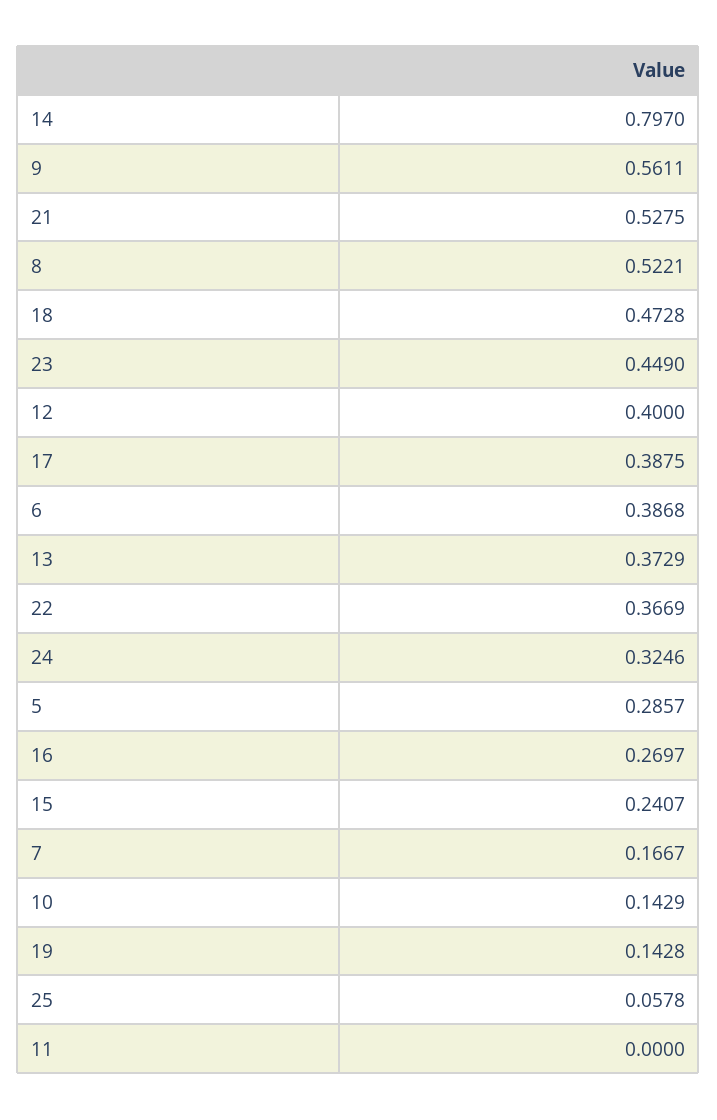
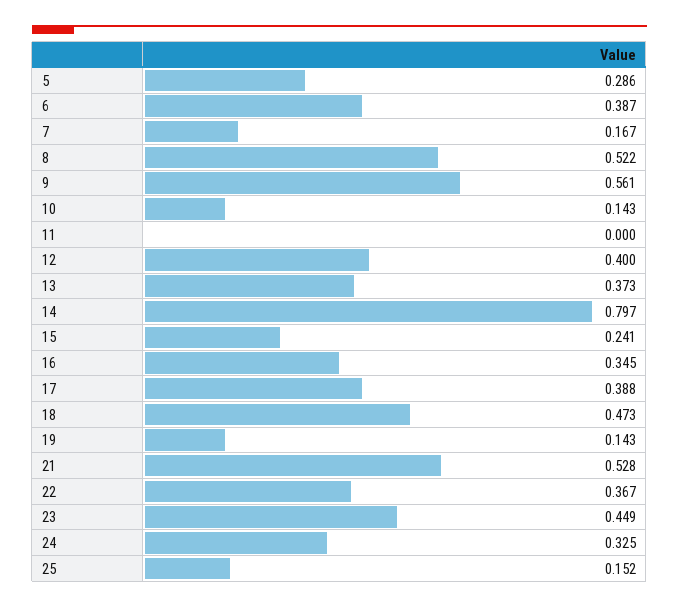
16: 0.2697 -> 0.345
25: 0.0578 -> 0.152

